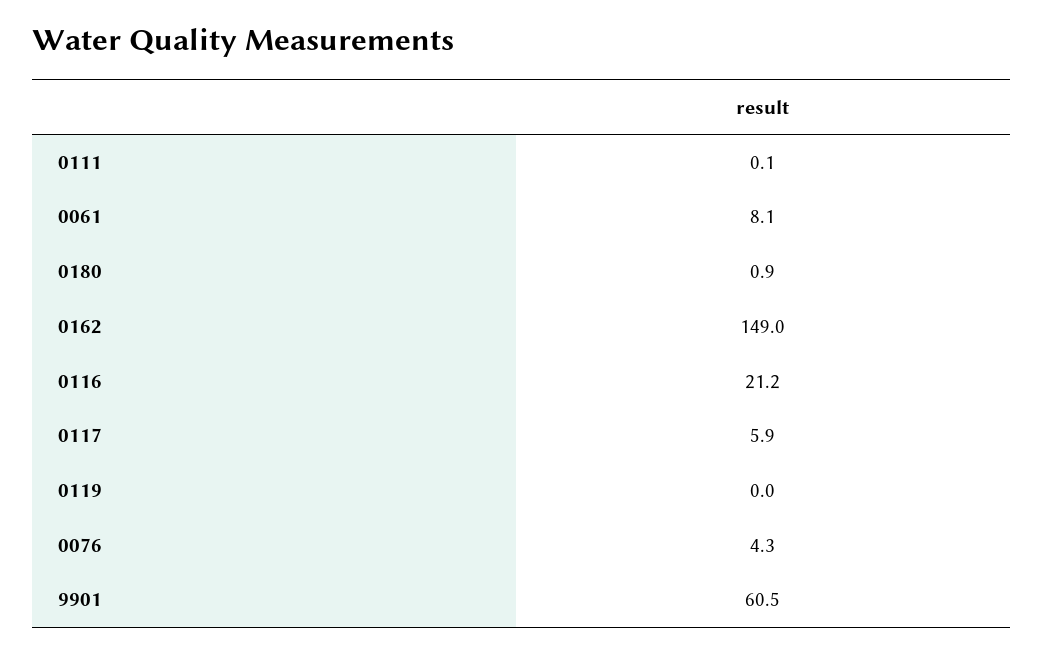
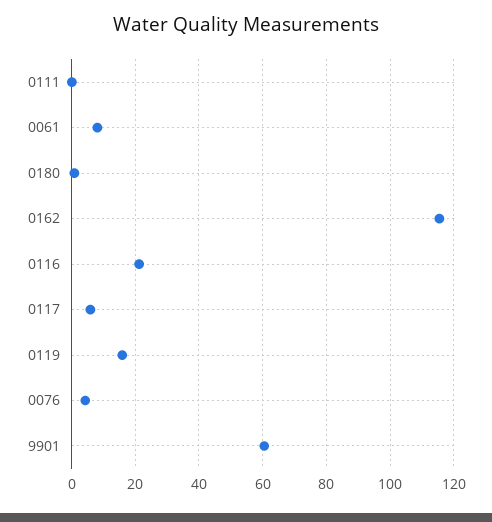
0162: 149 -> 116
0119: 0 -> 16

